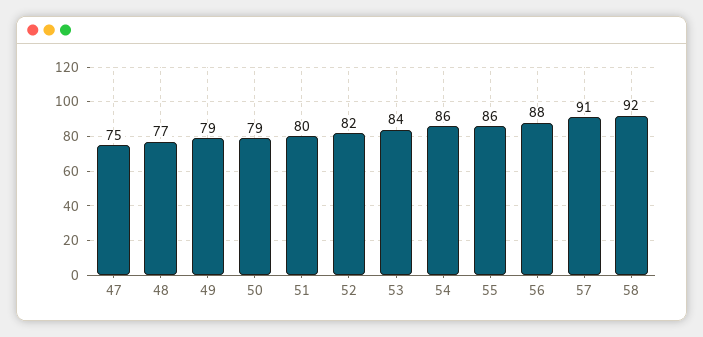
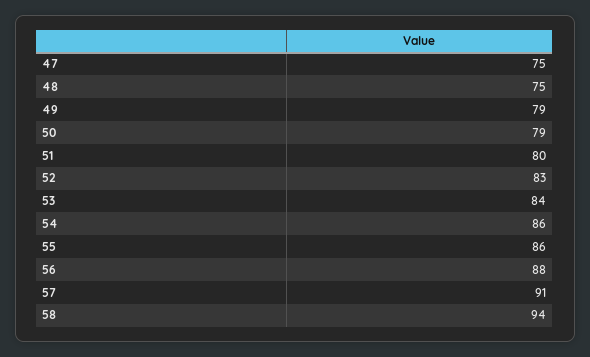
48: 77 -> 75
52: 82 -> 83
58: 92 -> 94

